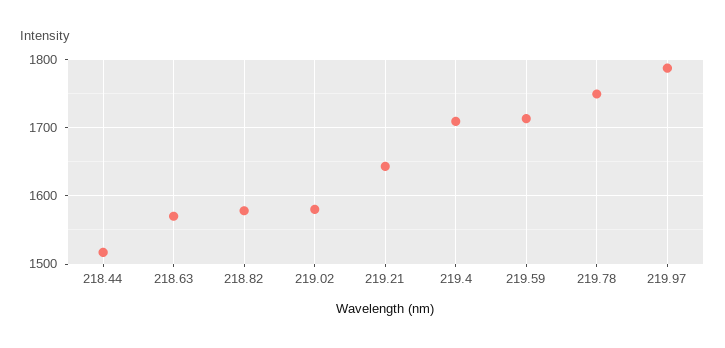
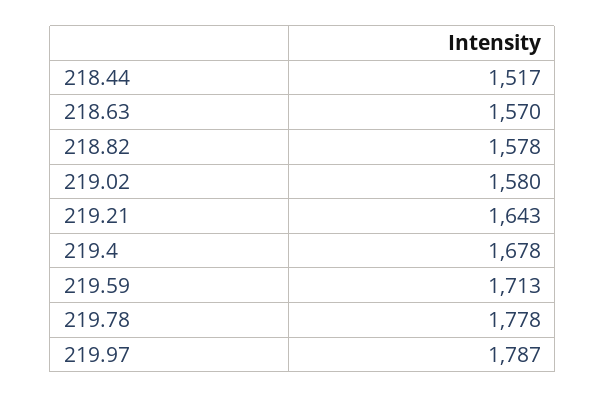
219.4: 1710 -> 1678
219.78: 1750 -> 1778

